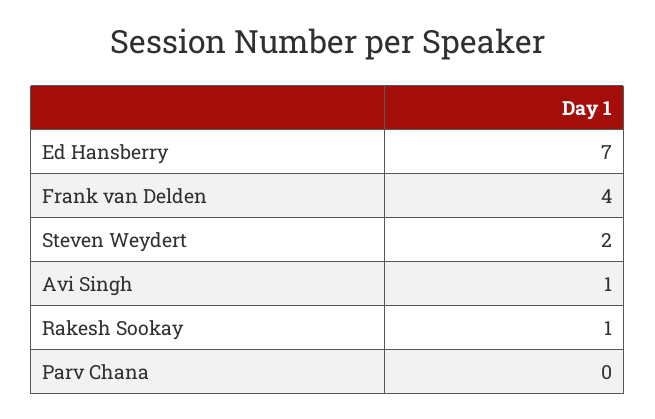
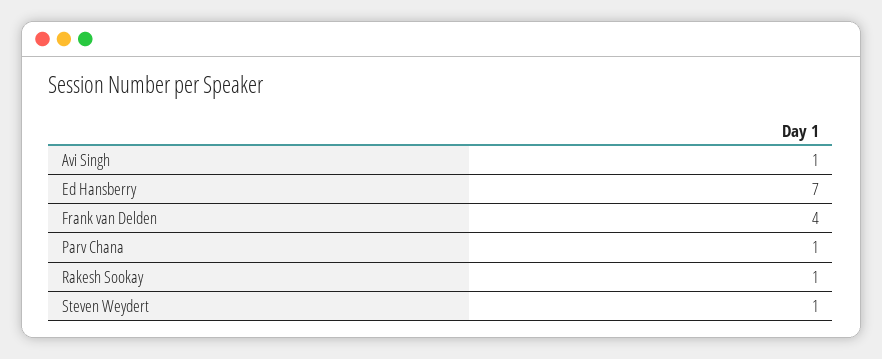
Steven Weydert: 2 -> 1
Parv Chana: 0 -> 1

